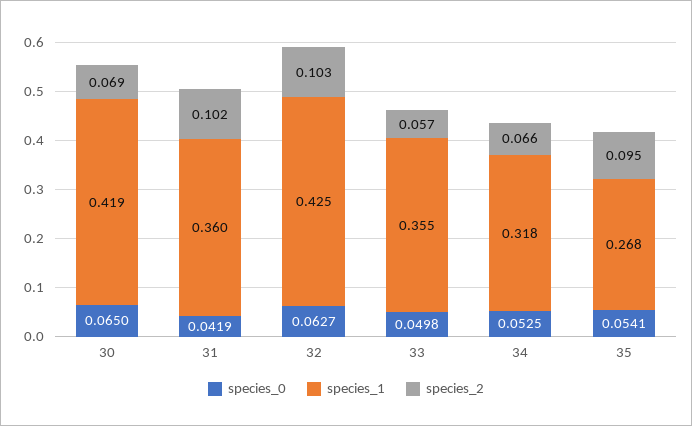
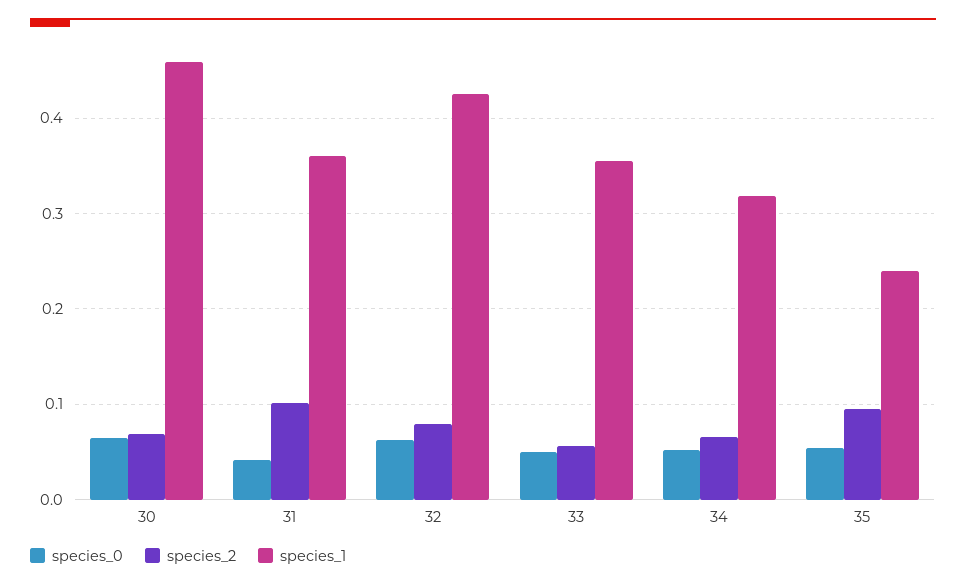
species_1, 30: 0.419 -> 0.46
species_2, 32: 0.103 -> 0.08
species_1, 35: 0.268 -> 0.24

